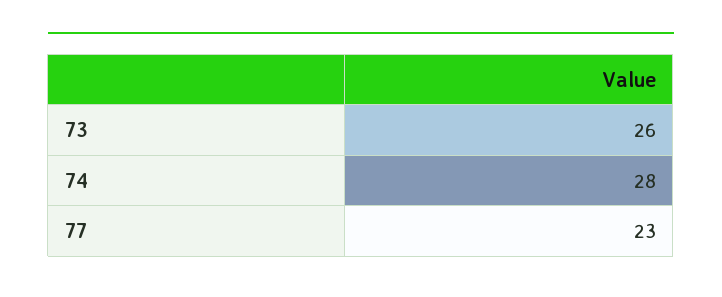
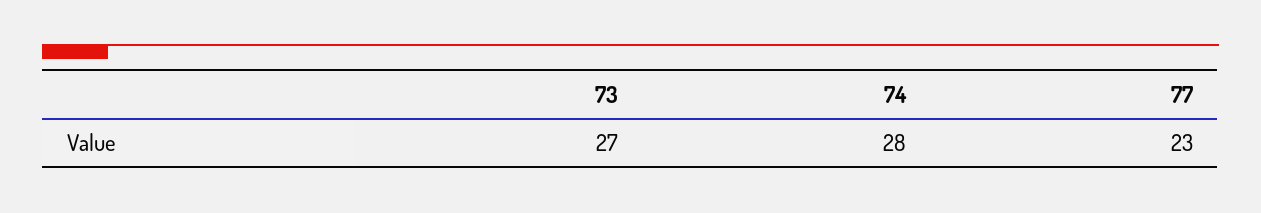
73: 26 -> 27

